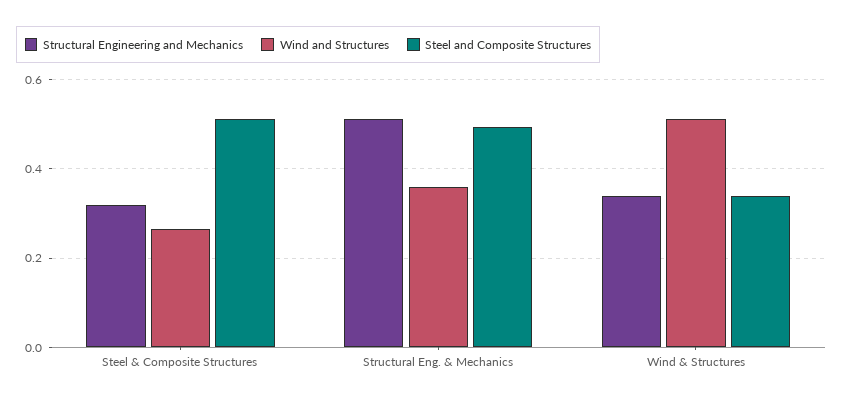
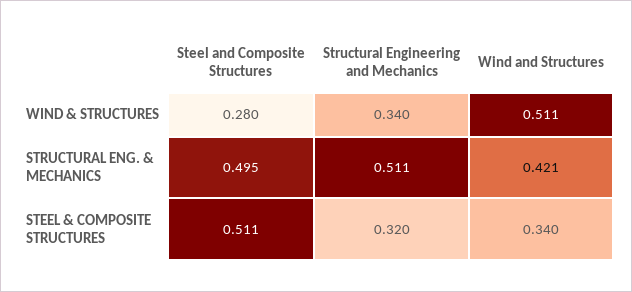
Wind and Structures, Steel & Composite Structures: 0.26 -> 0.34
Wind and Structures, Structural Eng. & Mechanics: 0.36 -> 0.421
Steel and Composite Structures, Wind & Structures: 0.34 -> 0.28

